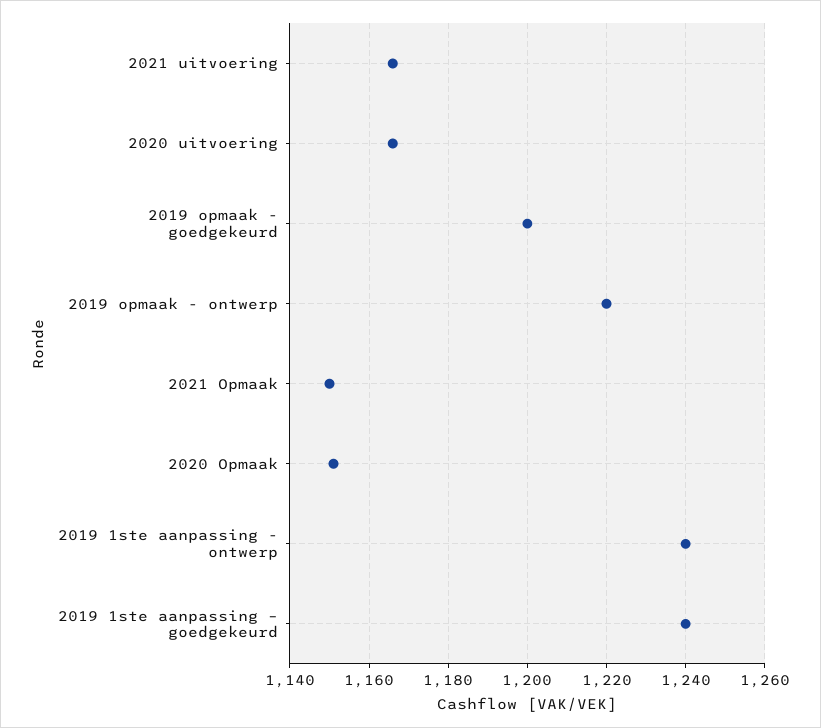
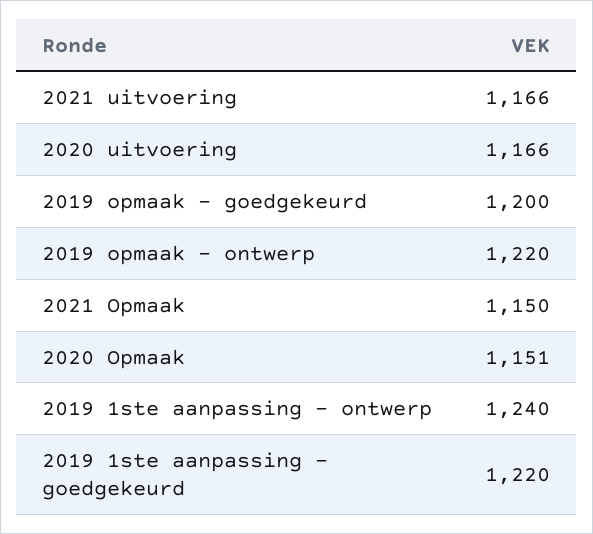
2019 1ste aanpassing – goedgekeurd: 1240 -> 1220

